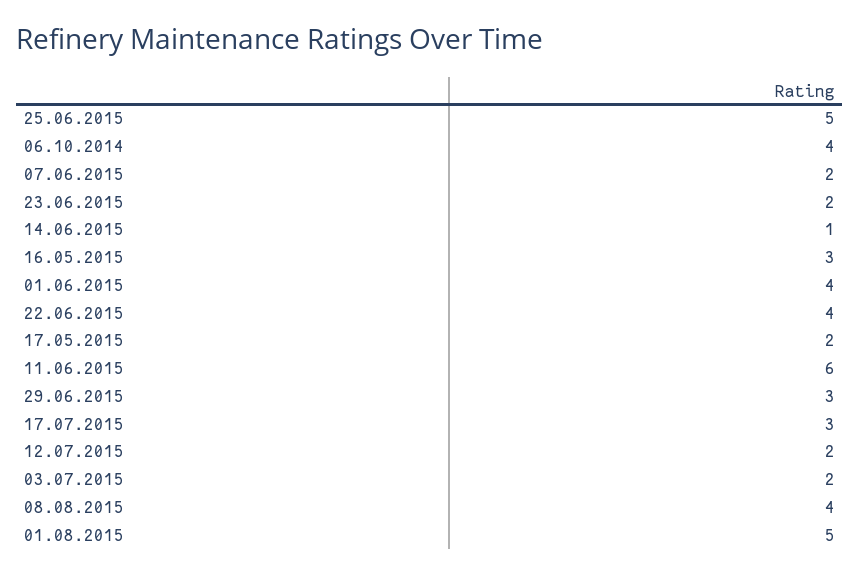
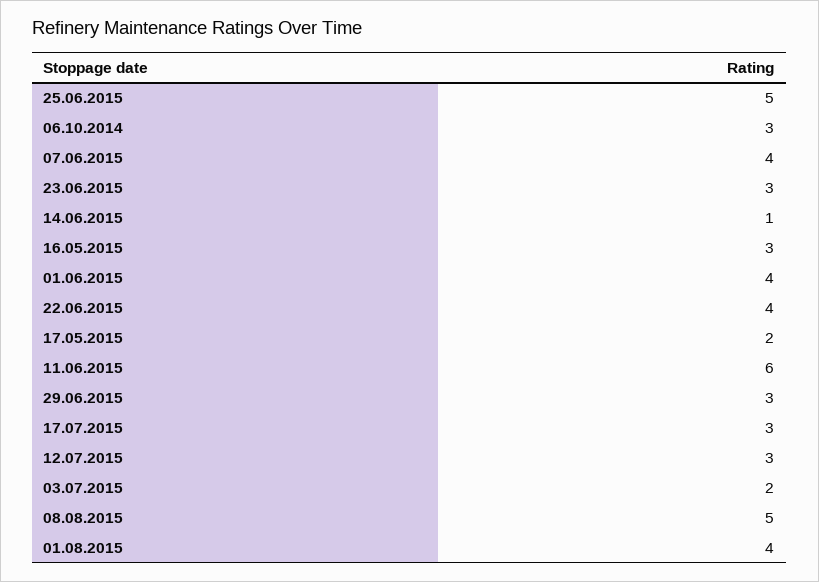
06.10.2014: 4 -> 3
07.06.2015: 2 -> 4
23.06.2015: 2 -> 3
12.07.2015: 2 -> 3
08.08.2015: 4 -> 5
01.08.2015: 5 -> 4

